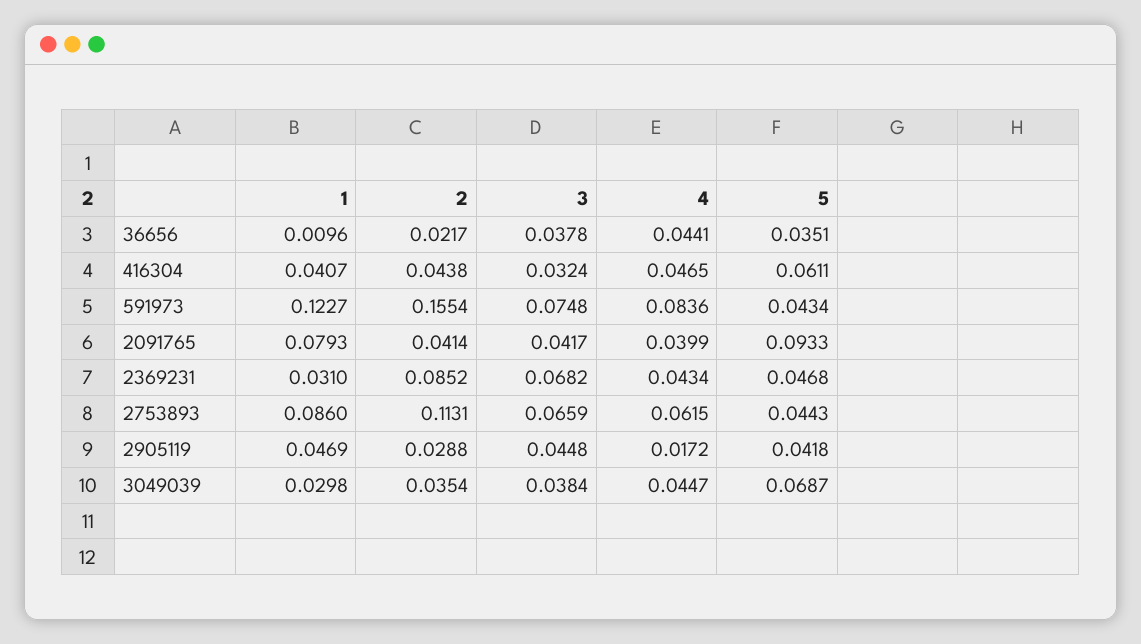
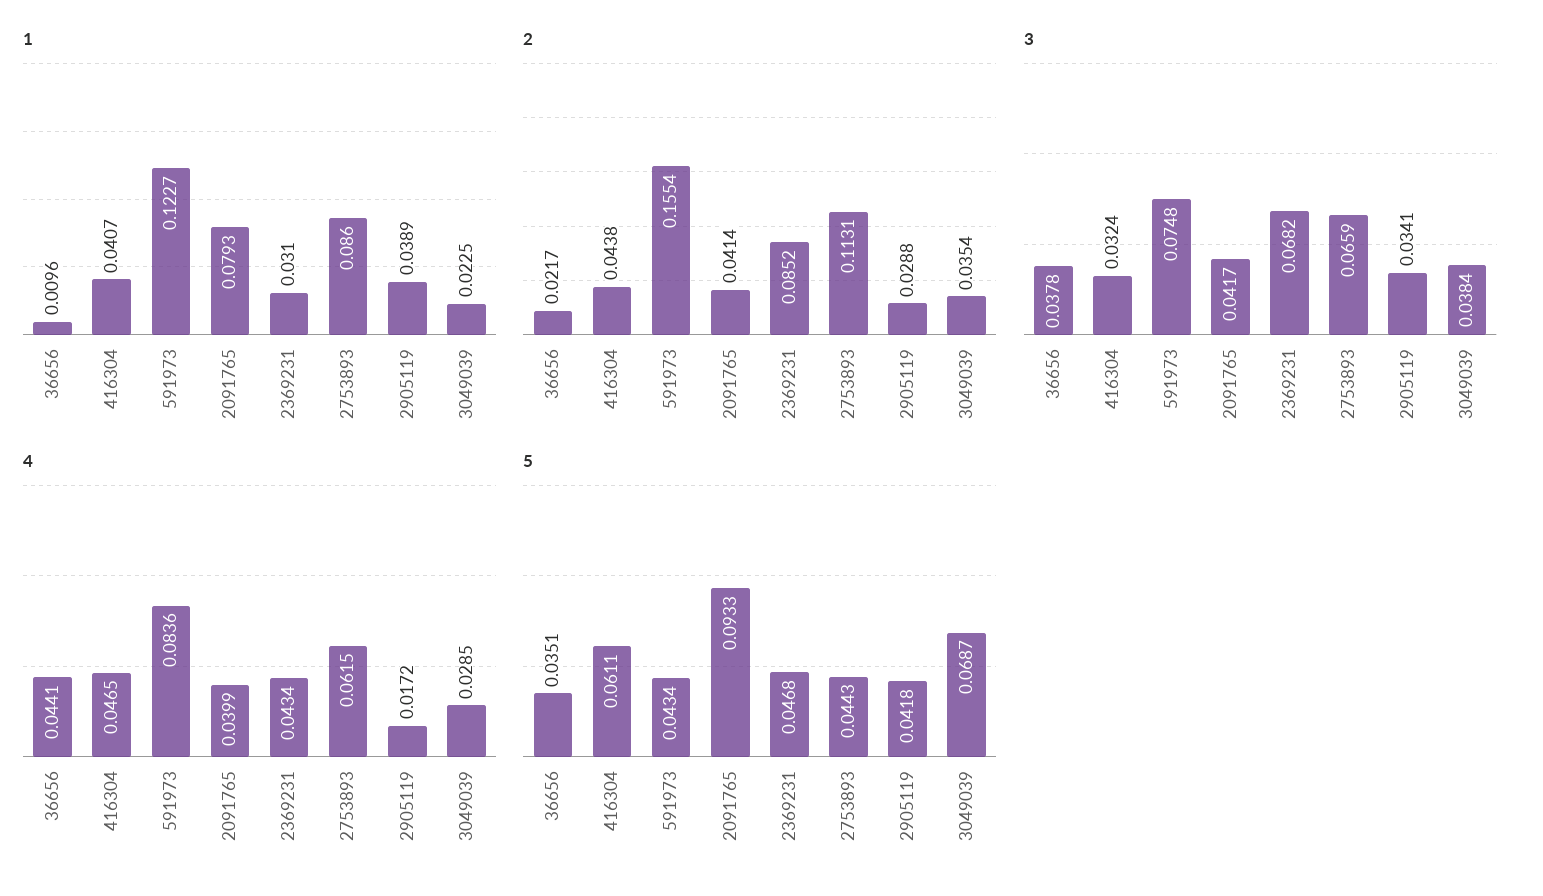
1, 2905119: 0.0469 -> 0.0389
3, 2905119: 0.0448 -> 0.0341
1, 3049039: 0.0298 -> 0.0225
4, 3049039: 0.0447 -> 0.0285

